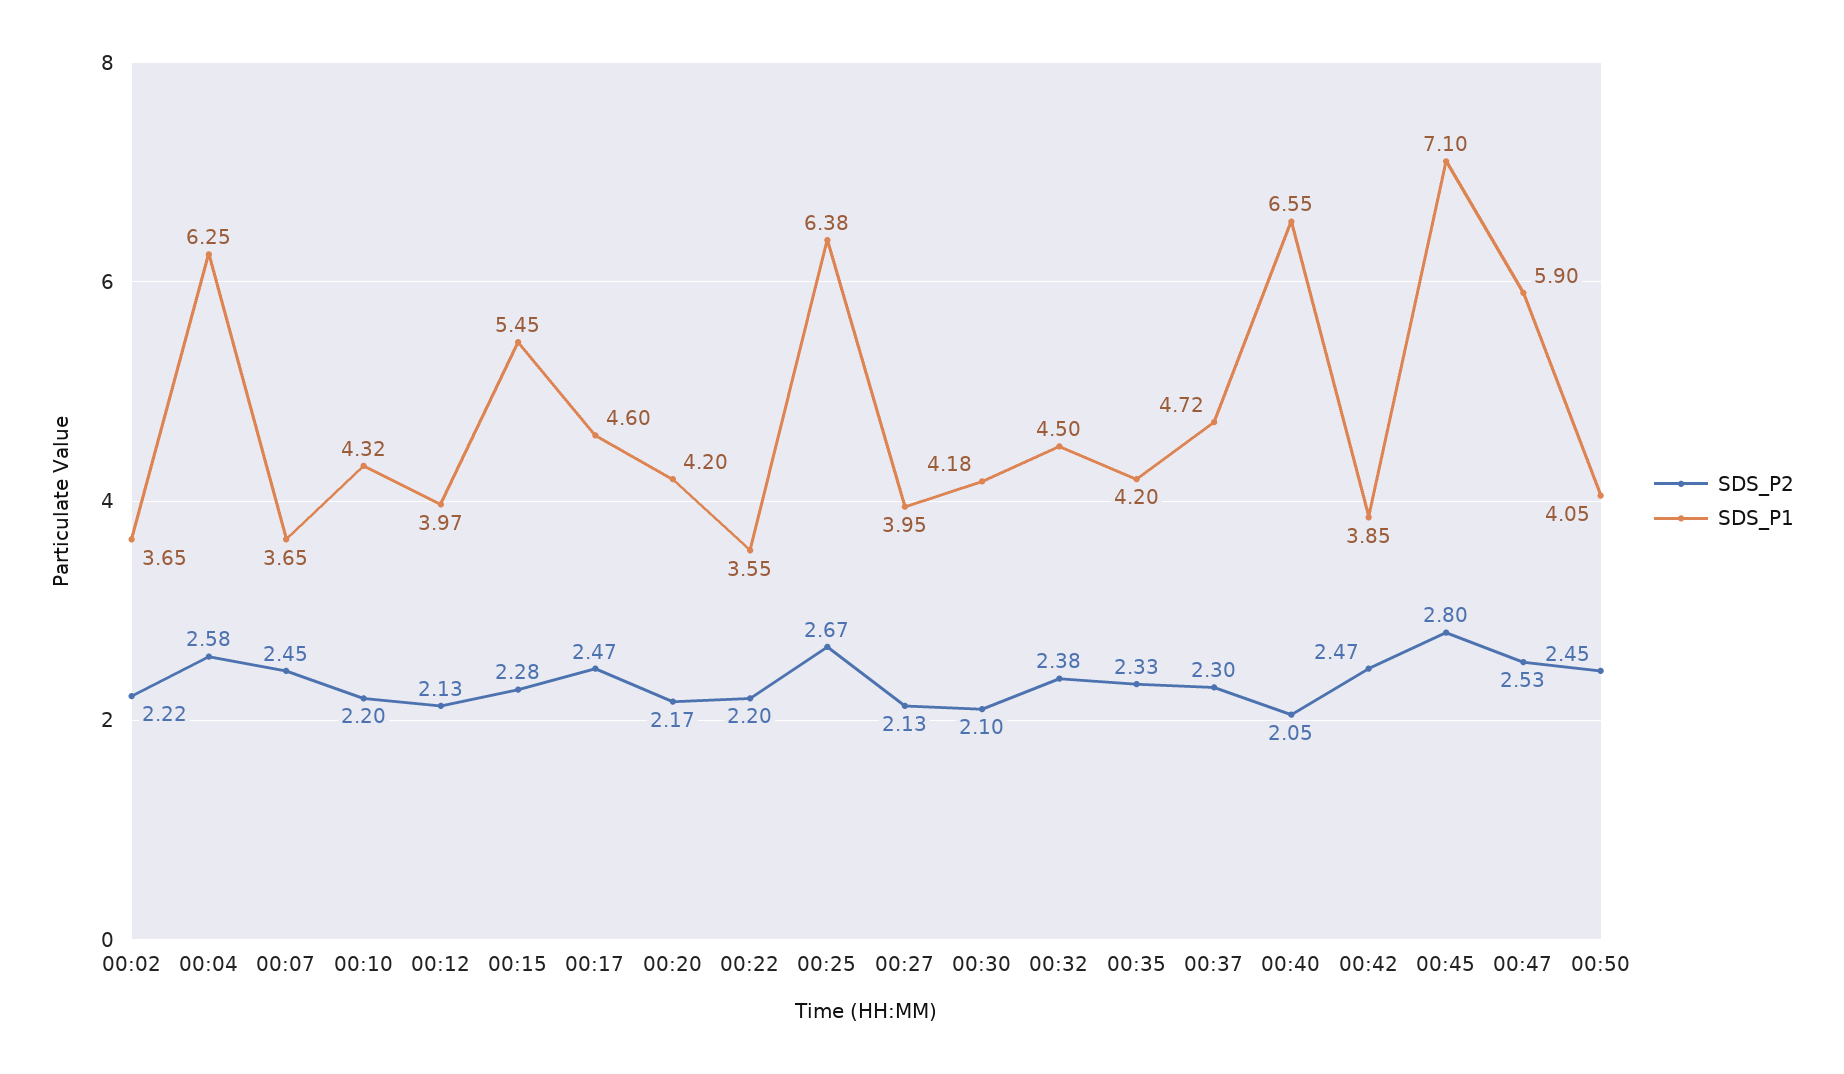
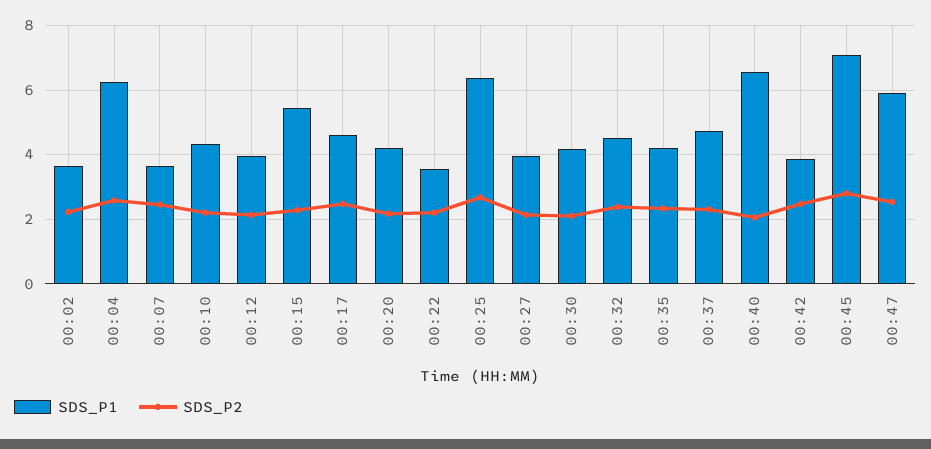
SDS_P2, 00:50: 2.45 -> none
SDS_P1, 00:50: 4.05 -> none

